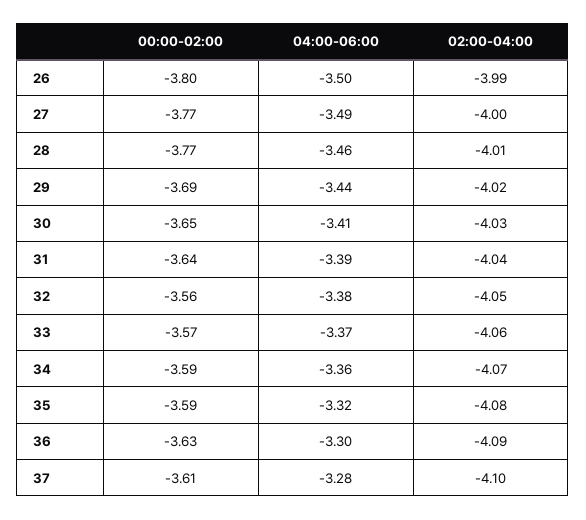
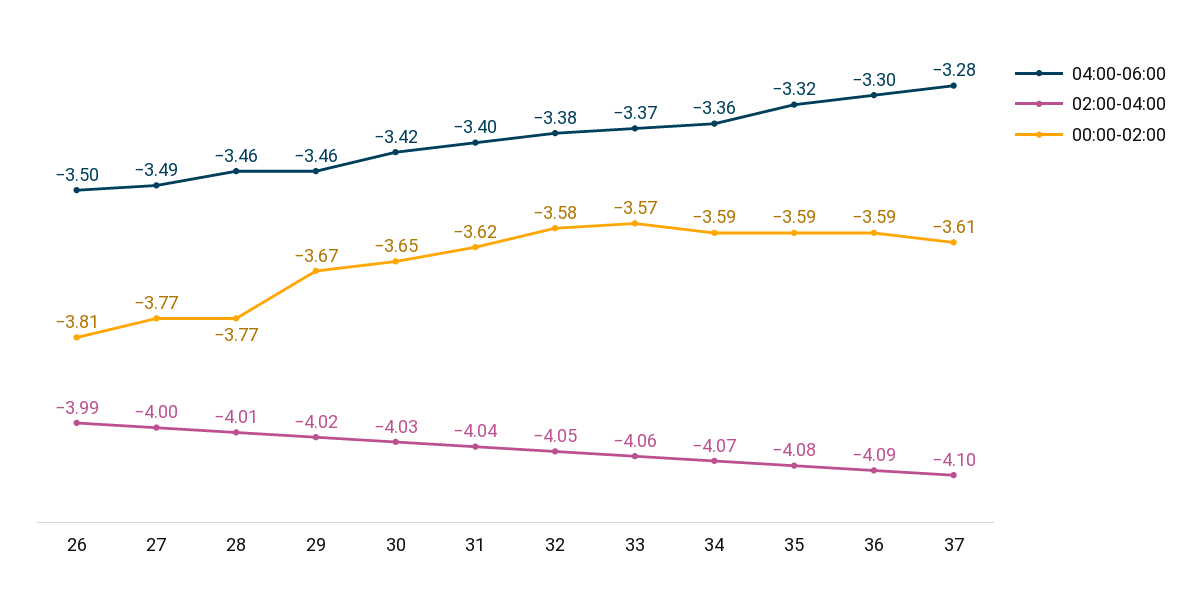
00:00-02:00, 26: -3.8 -> -3.81
00:00-02:00, 29: -3.69 -> -3.67
04:00-06:00, 29: -3.44 -> -3.46
04:00-06:00, 30: -3.41 -> -3.42
00:00-02:00, 31: -3.64 -> -3.62
04:00-06:00, 31: -3.39 -> -3.4
00:00-02:00, 32: -3.56 -> -3.58
00:00-02:00, 36: -3.63 -> -3.59

